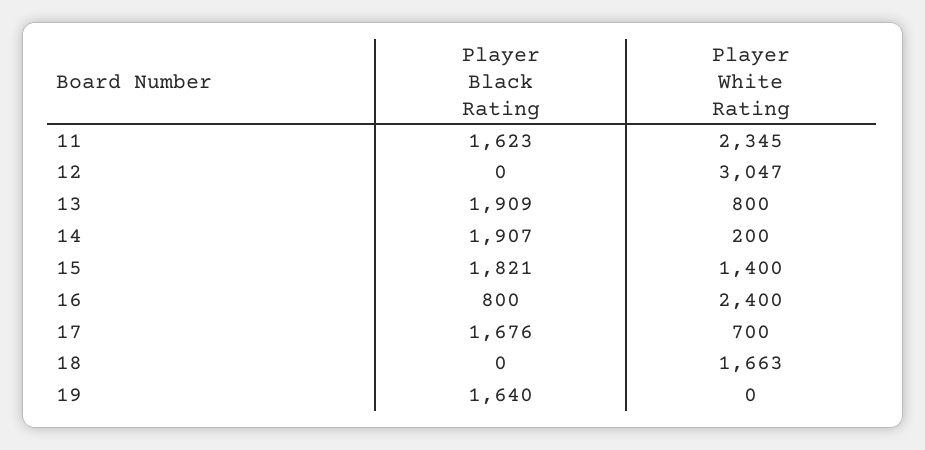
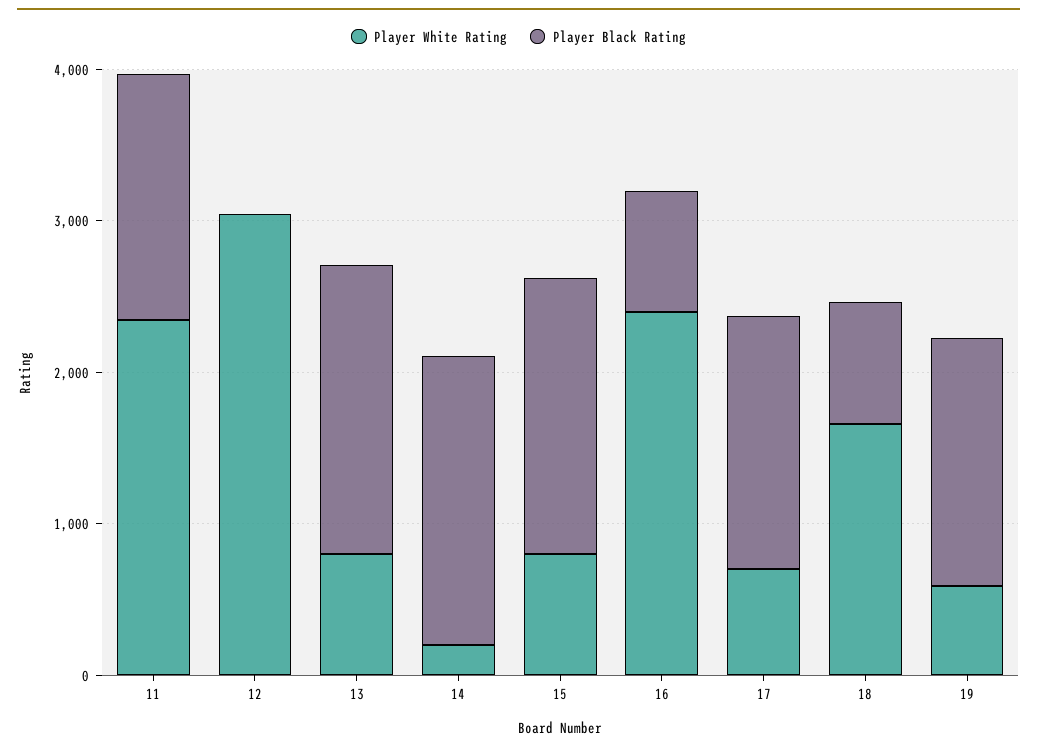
Player White Rating, 15: 1400 -> 800
Player Black Rating, 18: 0 -> 800
Player White Rating, 19: 0 -> 600

